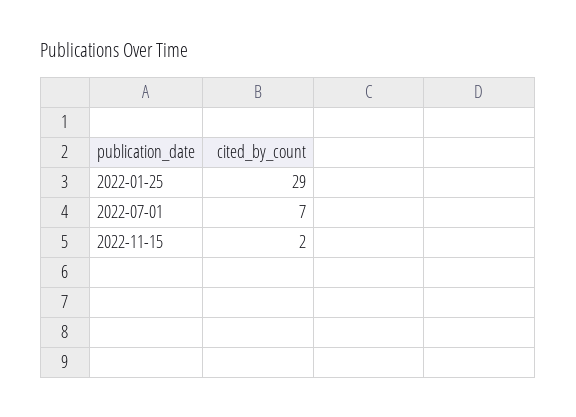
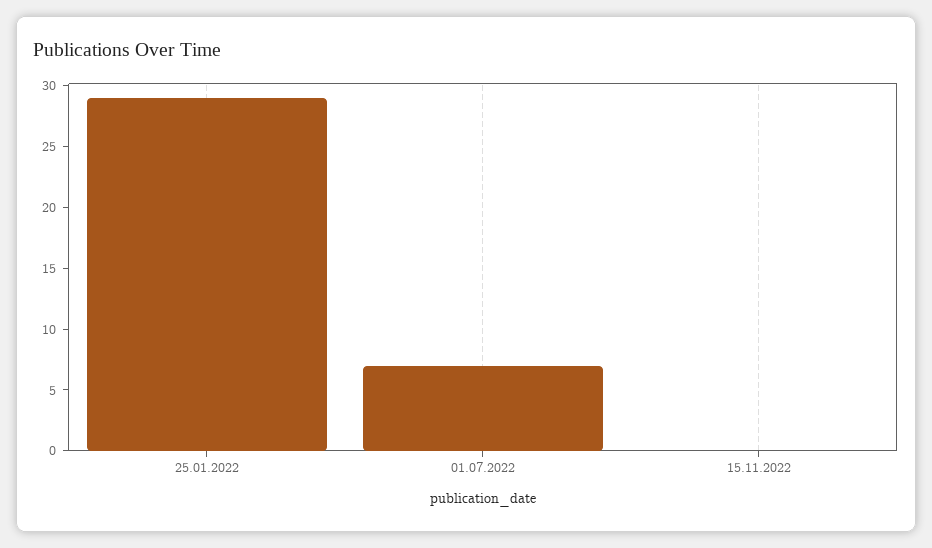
2022-11-15: 2 -> 0

